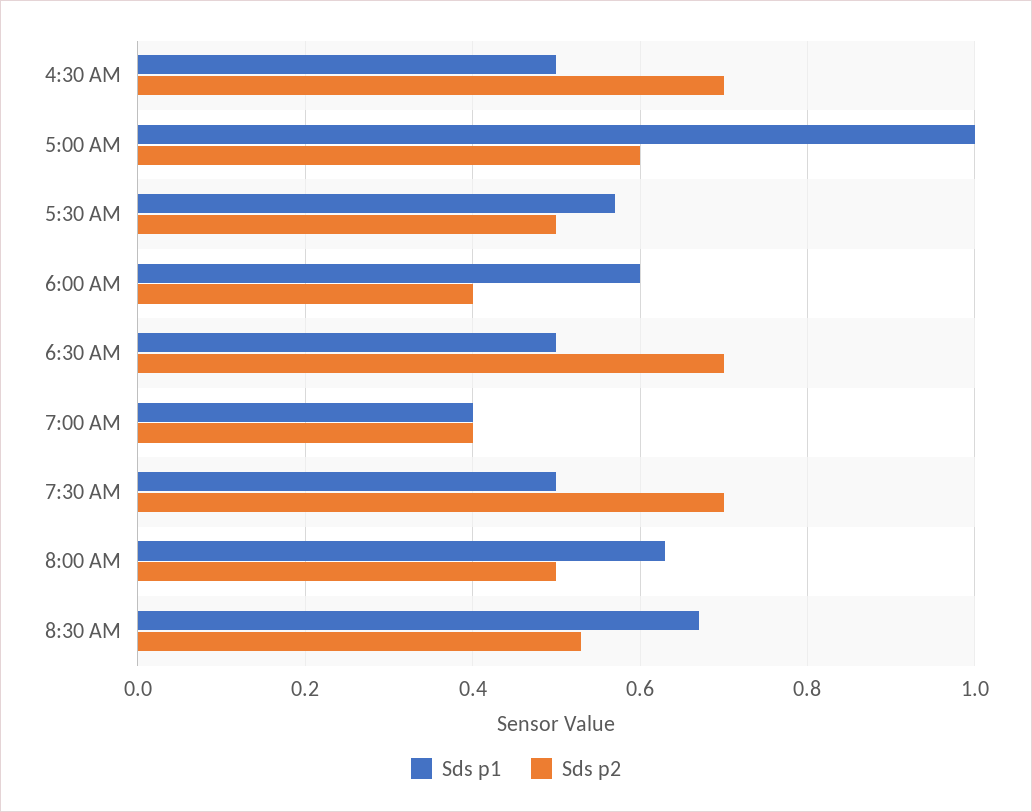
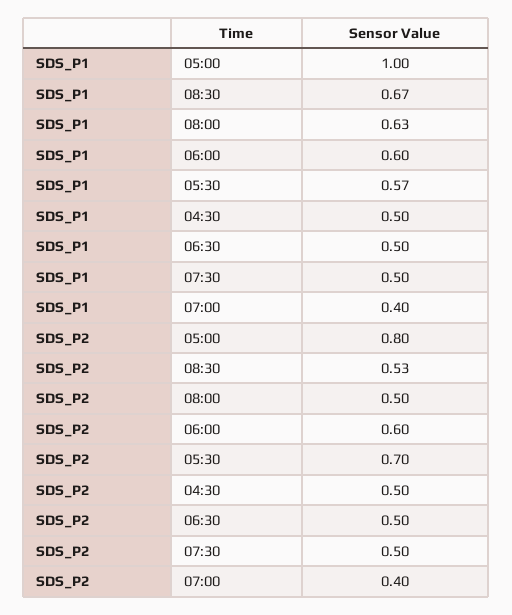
Sds p2, 4:30 AM: 0.7 -> 0.5
Sds p2, 5:00 AM: 0.6 -> 0.8
Sds p2, 5:30 AM: 0.5 -> 0.7
Sds p2, 6:00 AM: 0.4 -> 0.6
Sds p2, 6:30 AM: 0.7 -> 0.5
Sds p2, 7:30 AM: 0.7 -> 0.5

